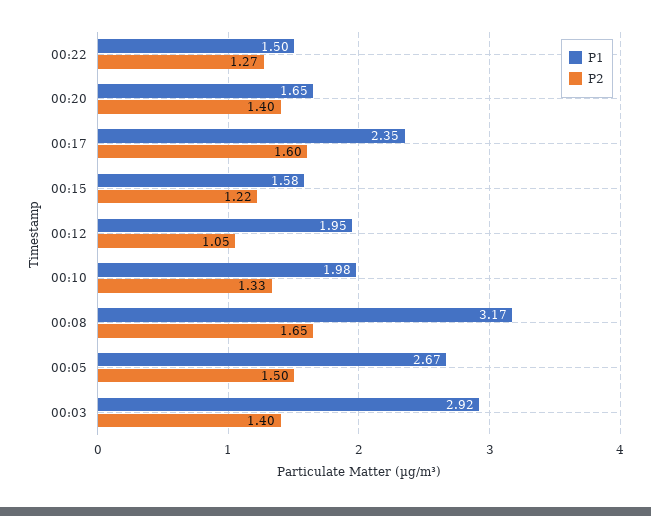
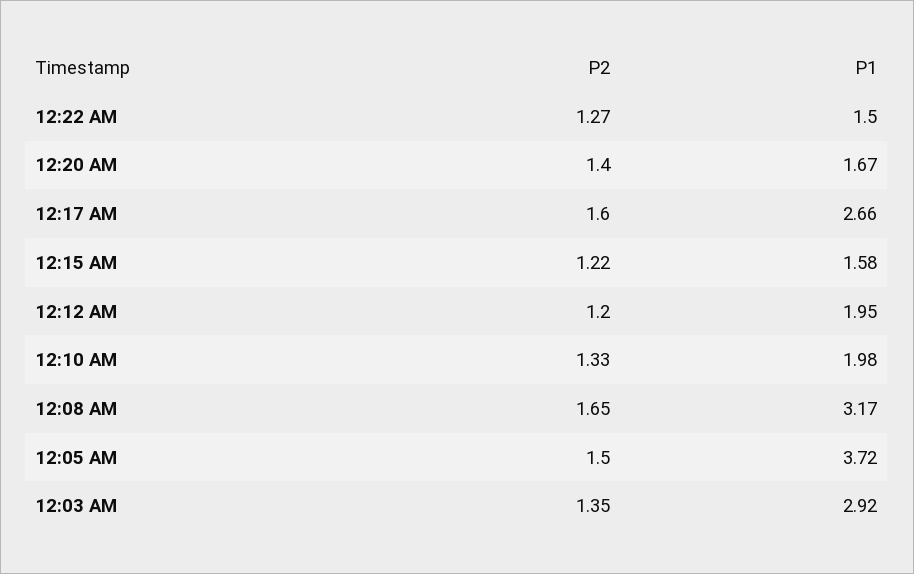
P1, 00:20: 1.65 -> 1.67
P1, 00:17: 2.35 -> 2.66
P2, 00:12: 1.05 -> 1.2
P1, 00:05: 2.67 -> 3.72
P2, 00:03: 1.4 -> 1.35

